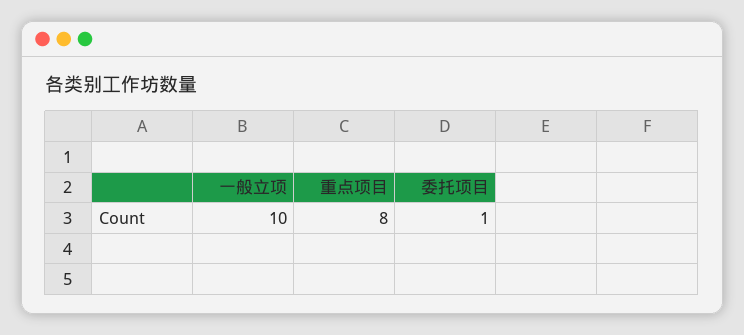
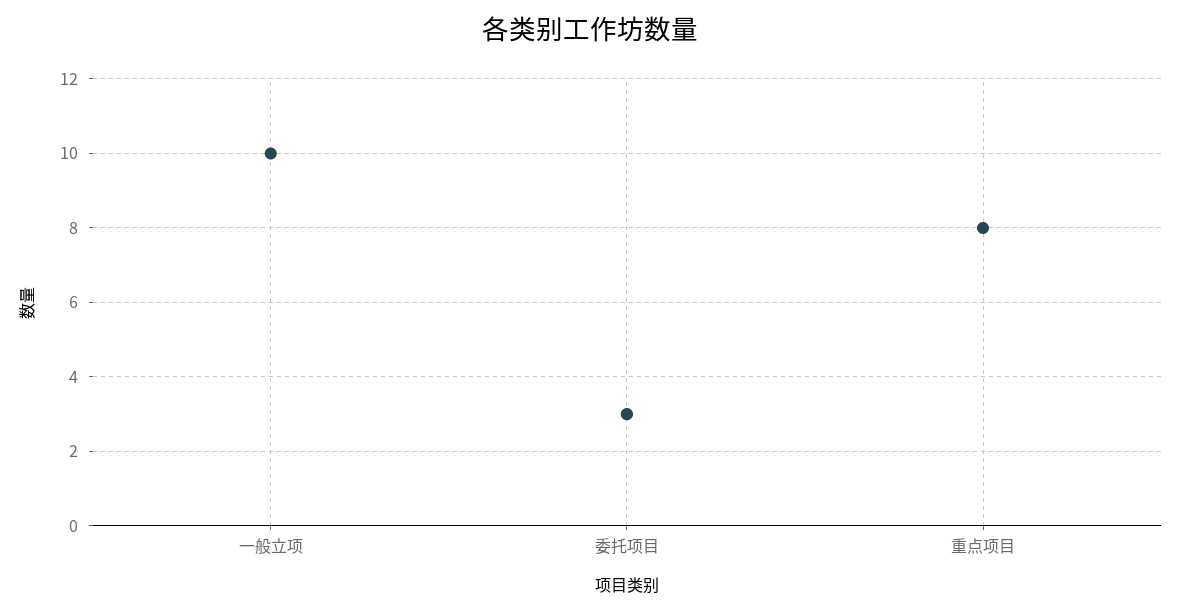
委托项目: 1 -> 3

